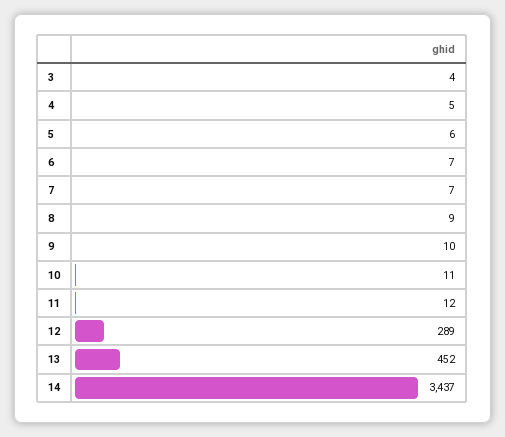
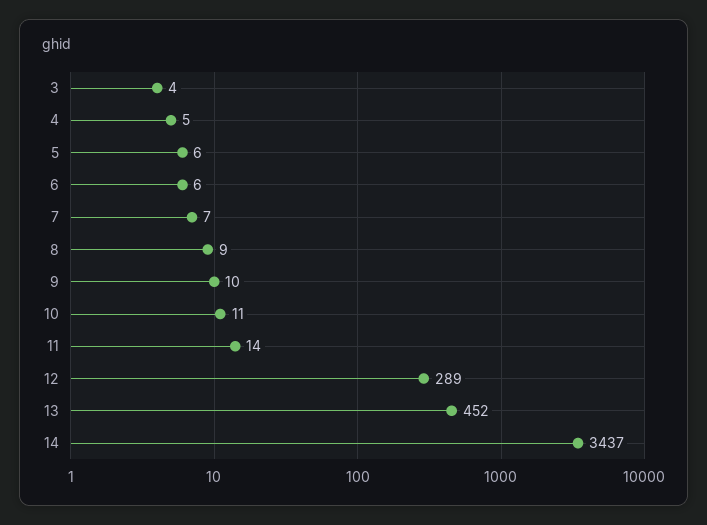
6: 7 -> 6
11: 12 -> 14

